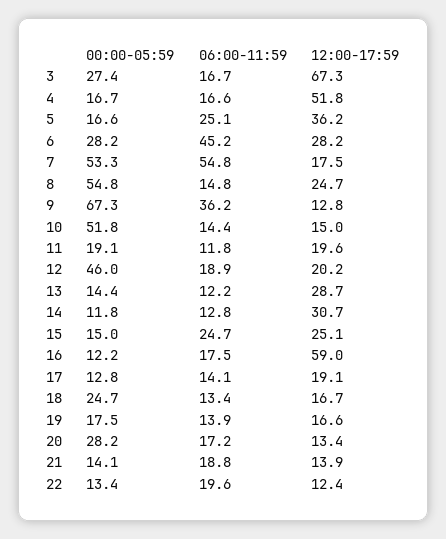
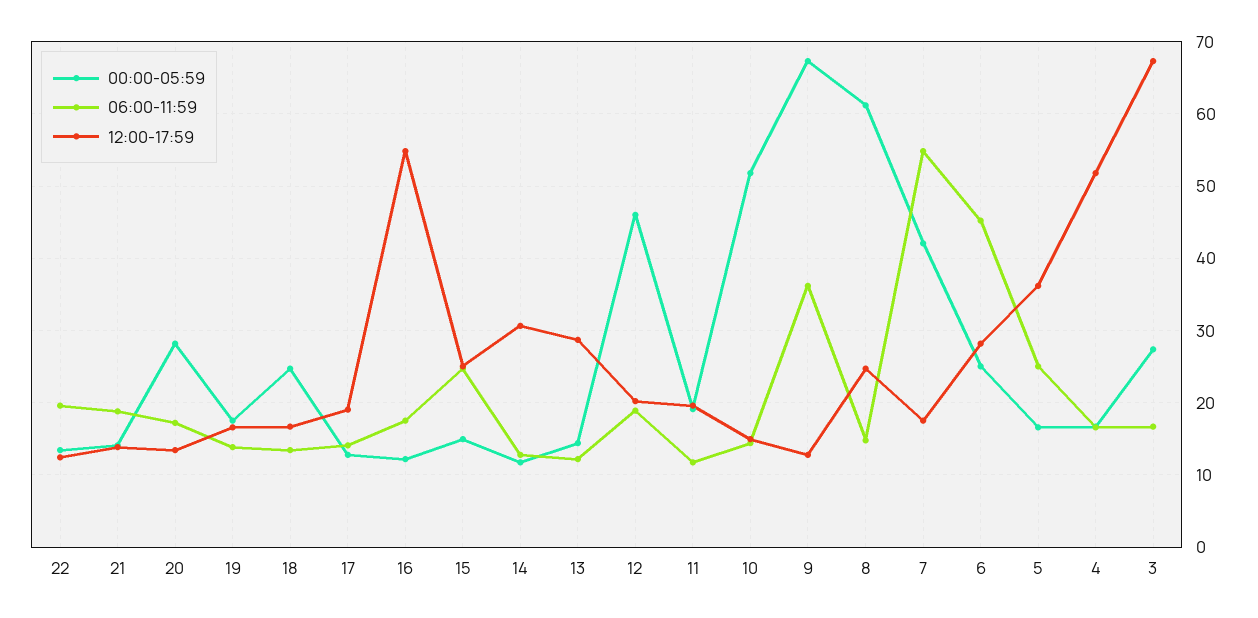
00:00-05:59, 6: 28.2 -> 25
00:00-05:59, 7: 53.3 -> 42
00:00-05:59, 8: 54.8 -> 61
12:00-17:59, 16: 59 -> 55

